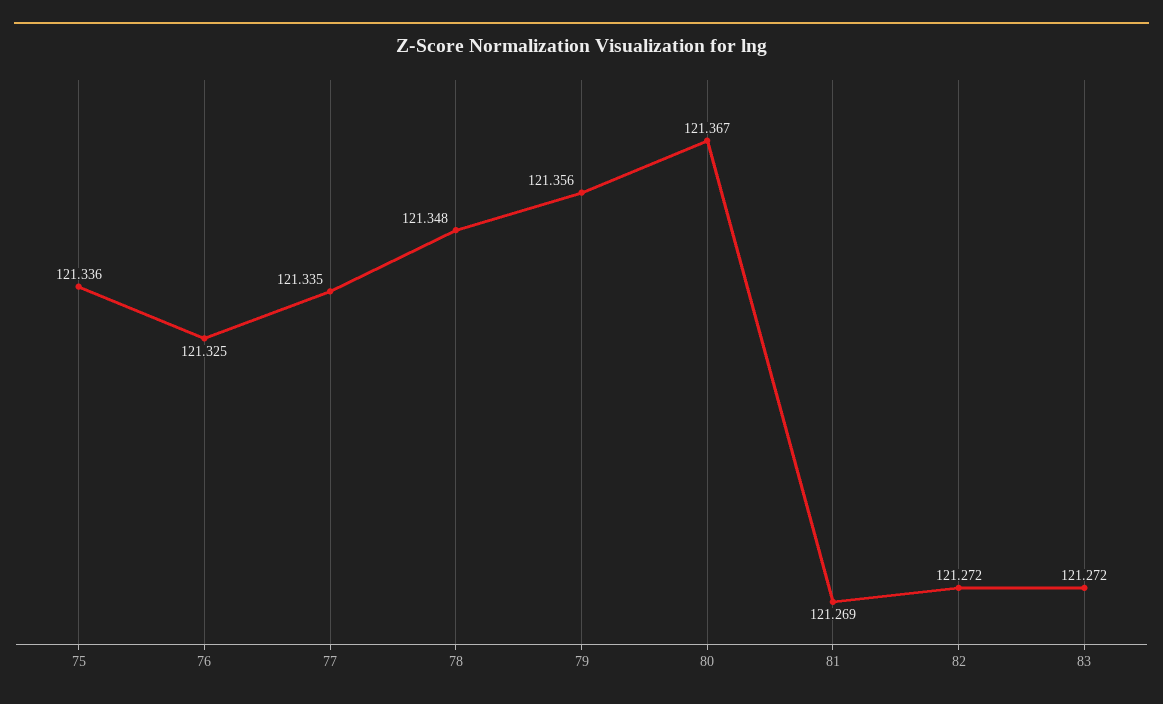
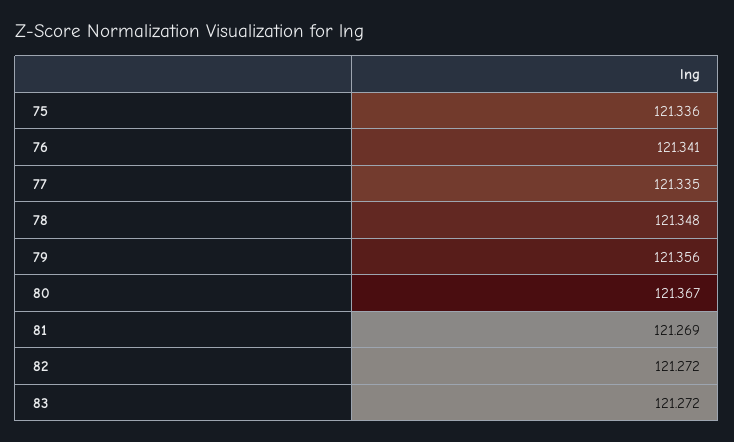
76: 121.325 -> 121.341

